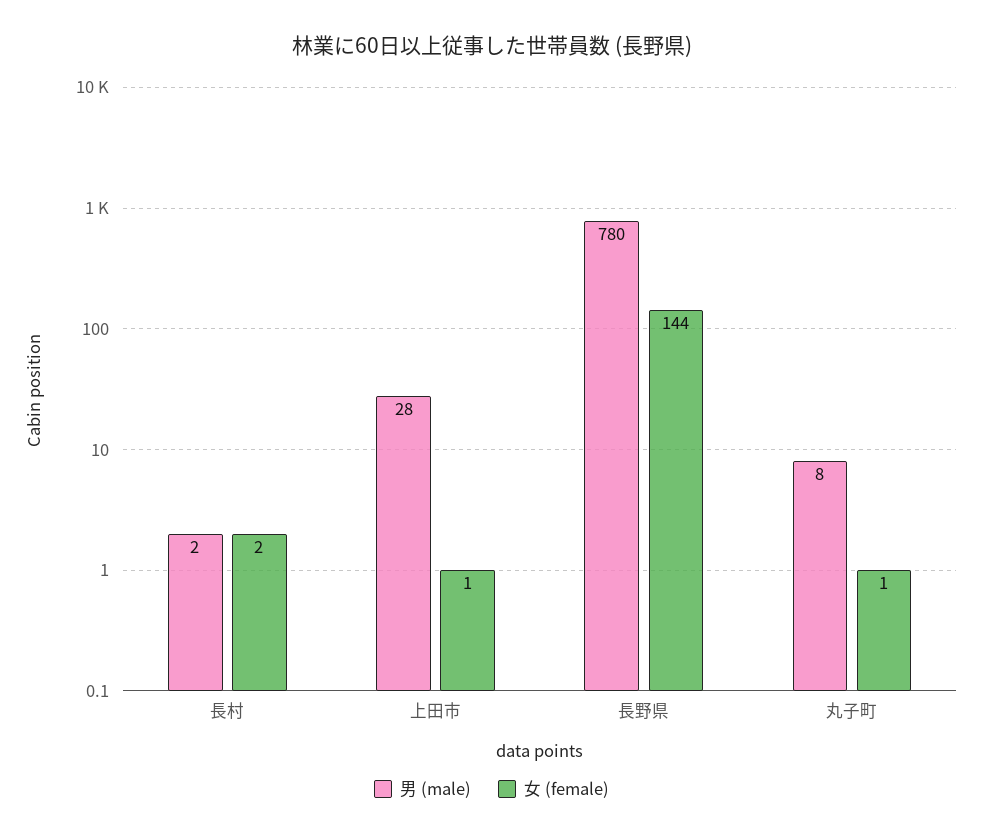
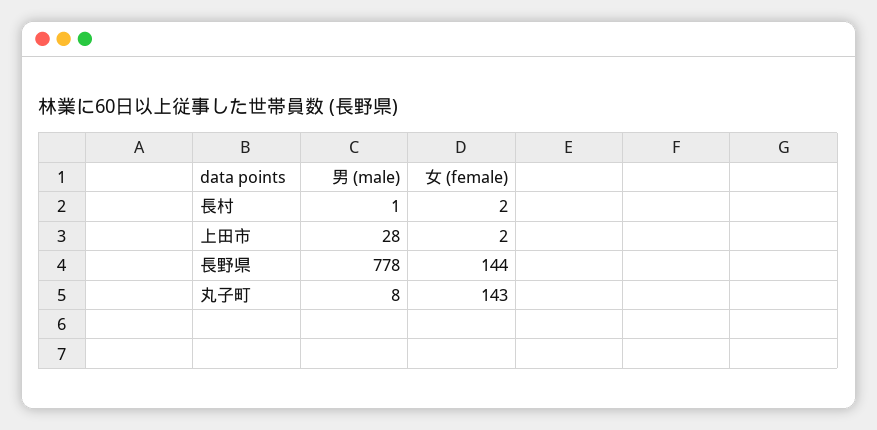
男 (male), 長村: 2 -> 1
女 (female), 上田市: 1 -> 2
男 (male), 長野県: 780 -> 778
女 (female), 丸子町: 1 -> 143

